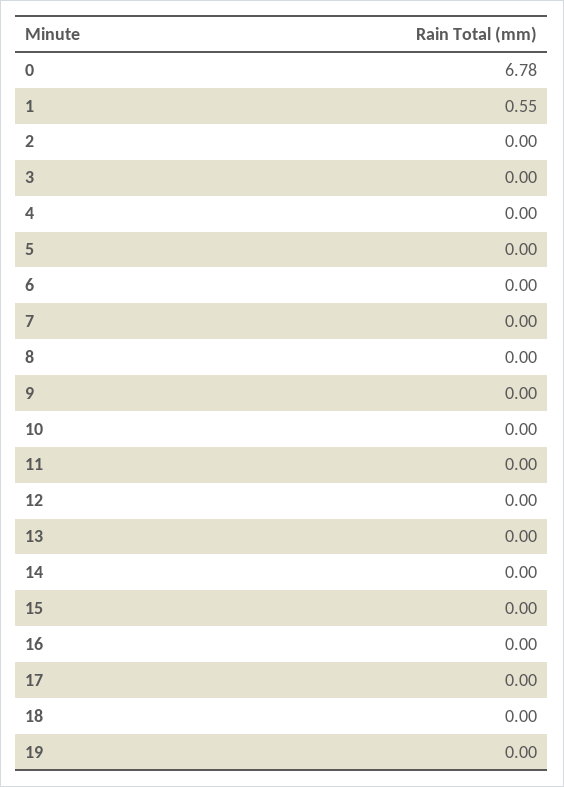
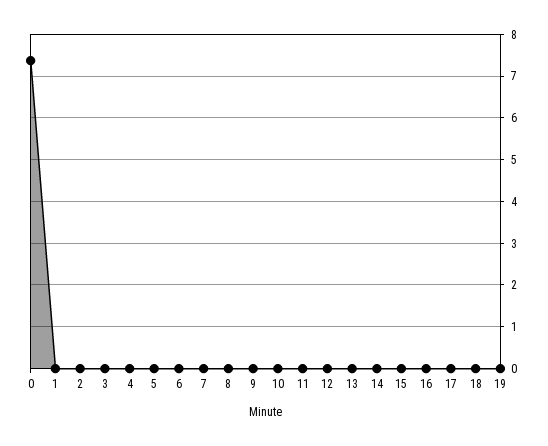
0: 6.78 -> 7.4
1: 0.55 -> 0

